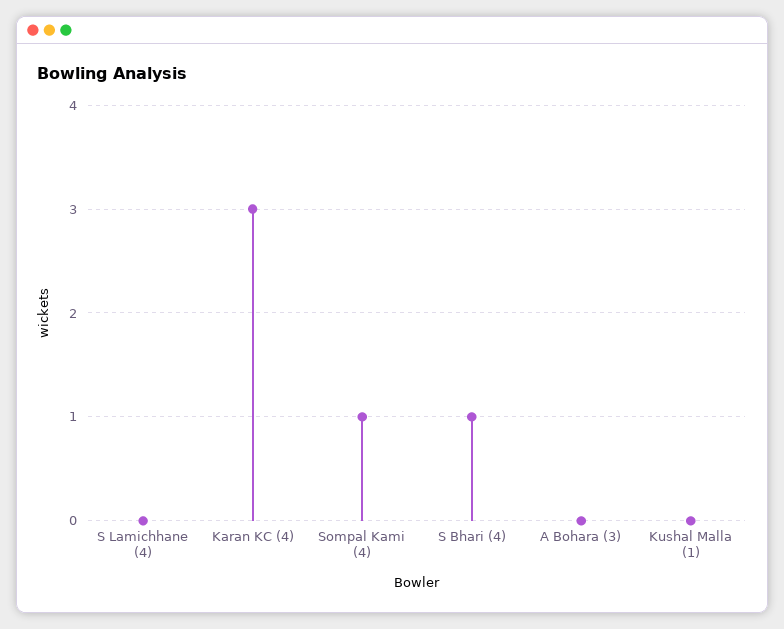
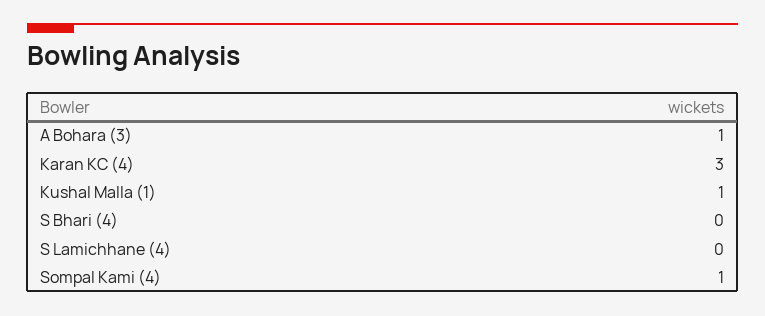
S Bhari (4): 1 -> 0
A Bohara (3): 0 -> 1
Kushal Malla (1): 0 -> 1

